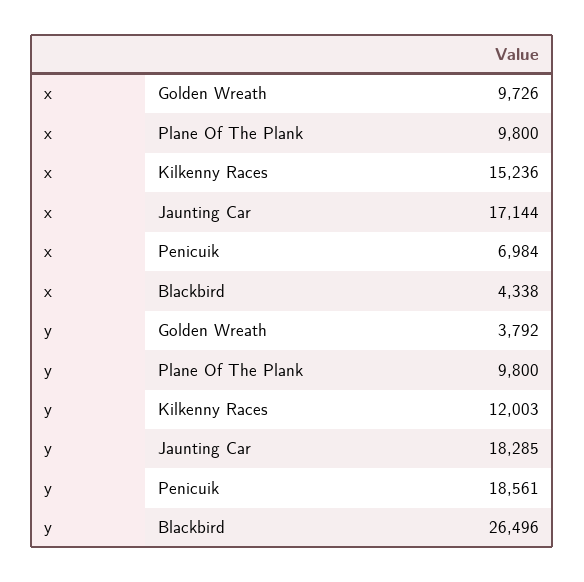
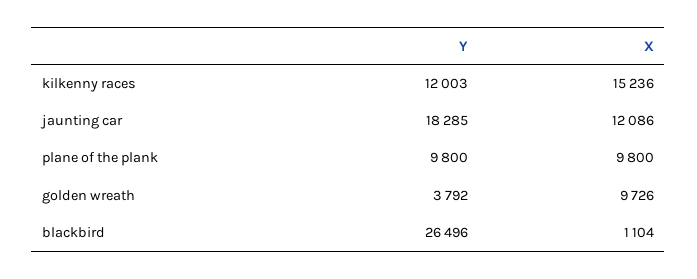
x, Jaunting Car: 17144 -> 12086
x, Penicuik: 6984 -> none
x, Blackbird: 4338 -> 1104
y, Penicuik: 18561 -> none

